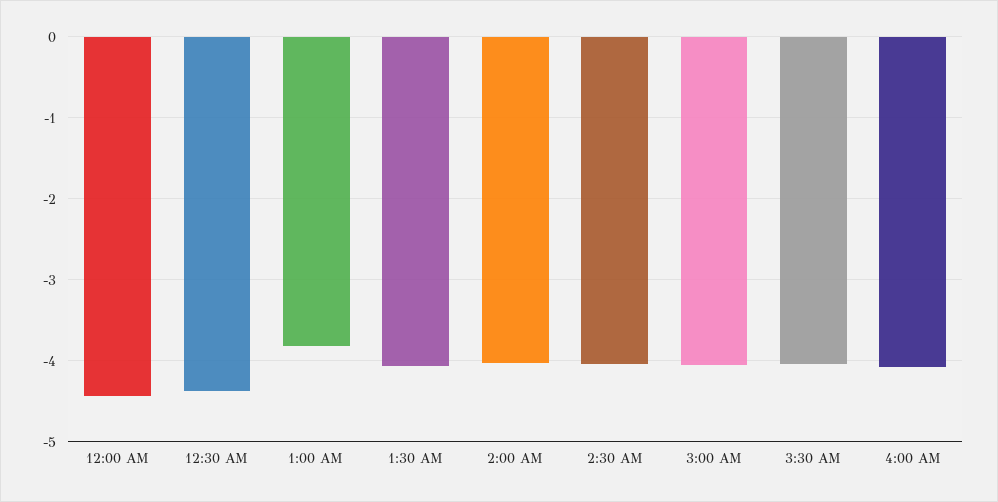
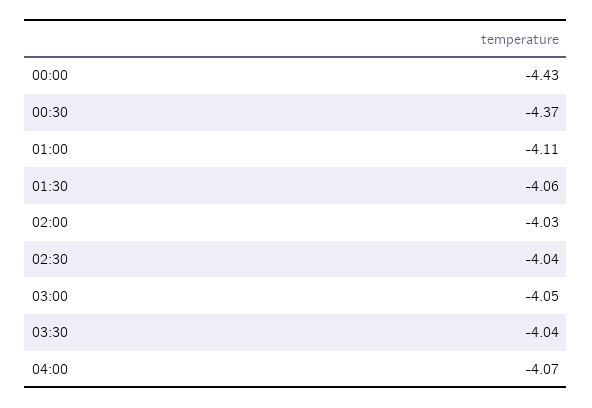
1:00 AM: -3.8 -> -4.11

